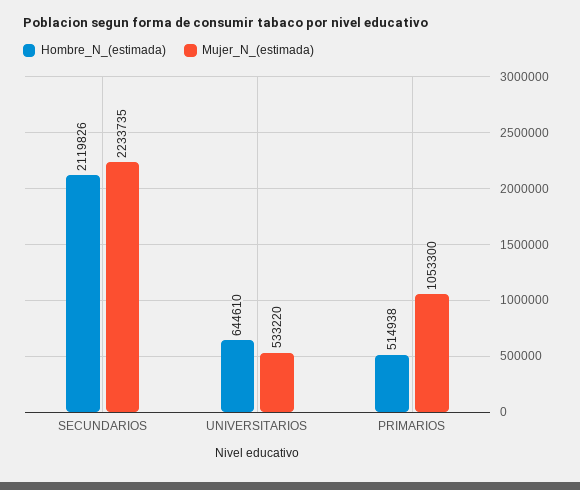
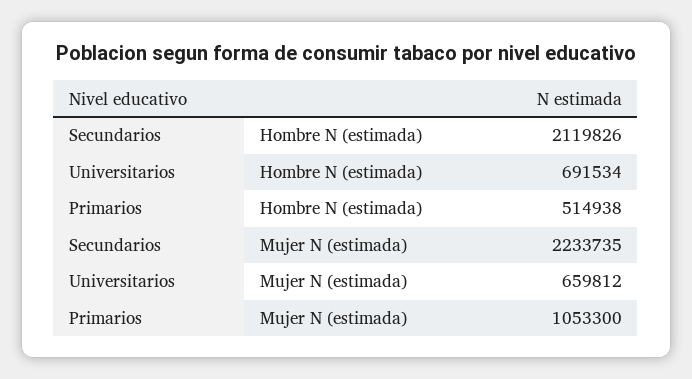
Hombre_N_(estimada), UNIVERSITARIOS: 644610 -> 691534
Mujer_N_(estimada), UNIVERSITARIOS: 533220 -> 659812

